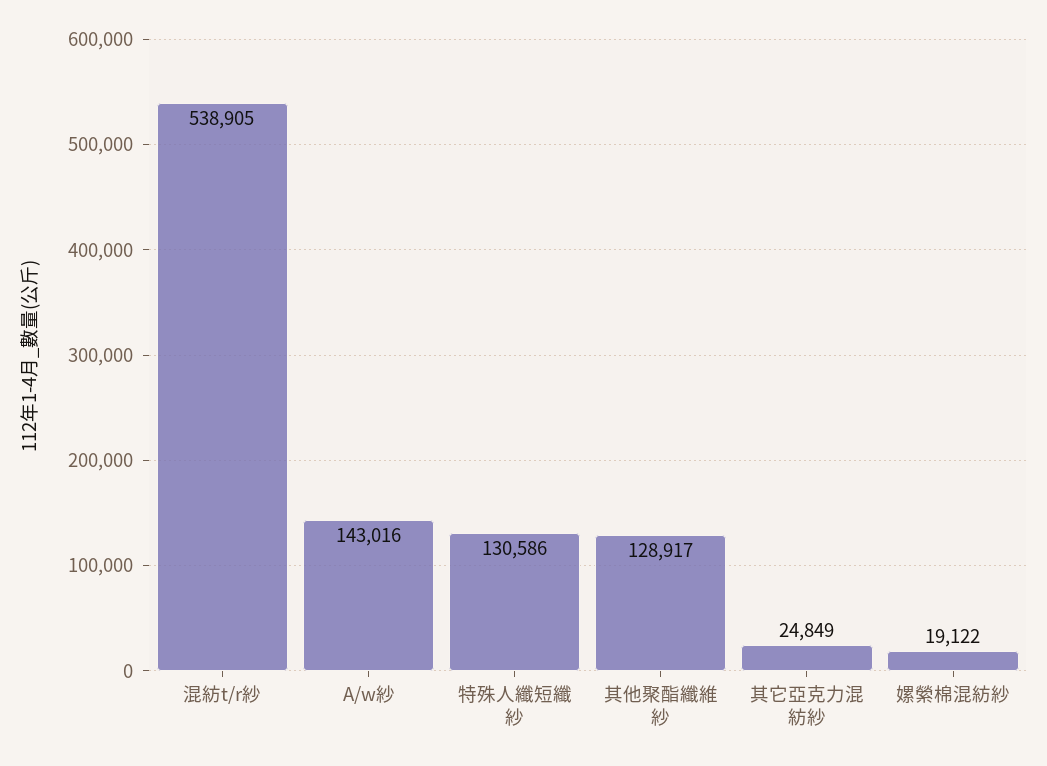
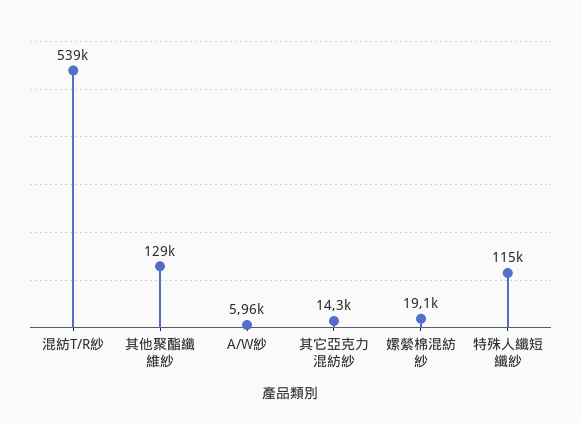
A/w紗: 143016 -> 5960
特殊人纖短纖紗: 130586 -> 115000
其它亞克力混紡紗: 24849 -> 14300

